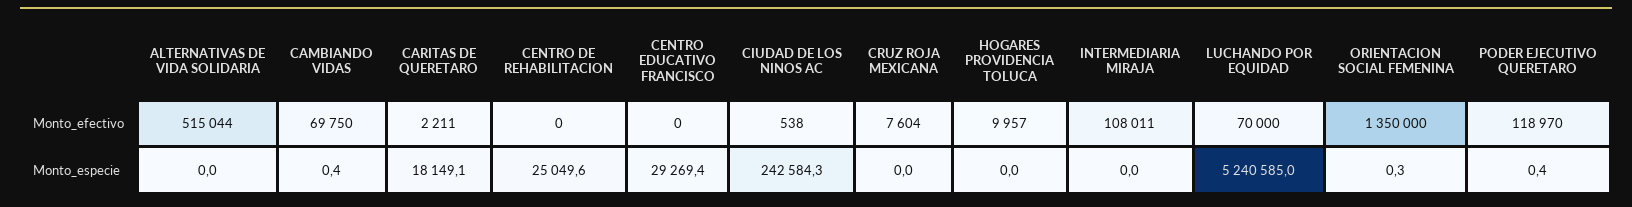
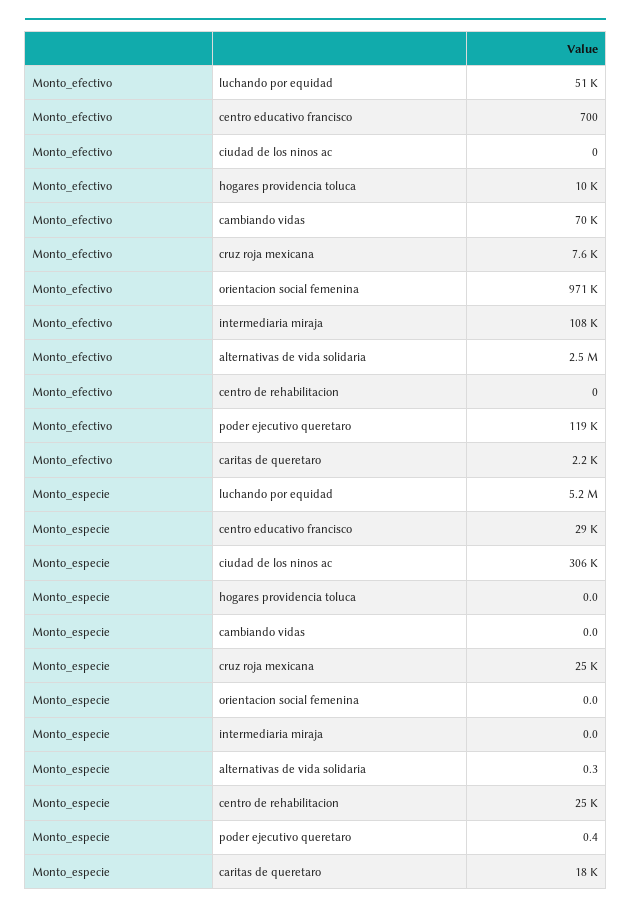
ALTERNATIVAS DE VIDA SOLIDARIA, Monto_efectivo: 515044 -> 2500000
CENTRO EDUCATIVO FRANCISCO, Monto_efectivo: 0 -> 700
CIUDAD DE LOS NINOS AC, Monto_efectivo: 538 -> 0
LUCHANDO POR EQUIDAD, Monto_efectivo: 70000 -> 51000
ORIENTACION SOCIAL FEMENINA, Monto_efectivo: 1350000 -> 971000
ALTERNATIVAS DE VIDA SOLIDARIA, Monto_especie: 0 -> 0.3
CAMBIANDO VIDAS, Monto_especie: 0.4 -> 0
CIUDAD DE LOS NINOS AC, Monto_especie: 242584.3 -> 306000
CRUZ ROJA MEXICANA, Monto_especie: 0 -> 25000
ORIENTACION SOCIAL FEMENINA, Monto_especie: 0.3 -> 0

